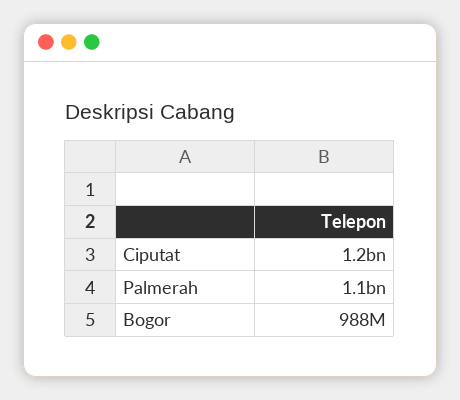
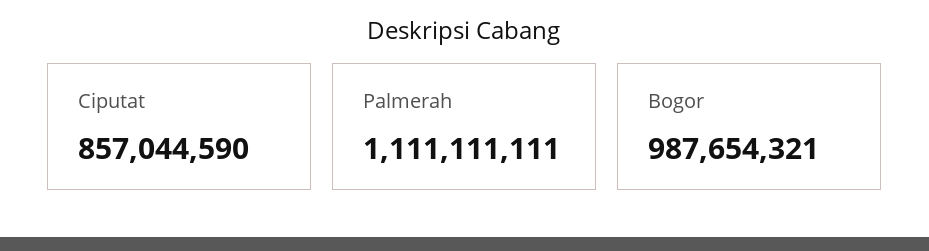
Ciputat: 1200000000 -> 857044590

